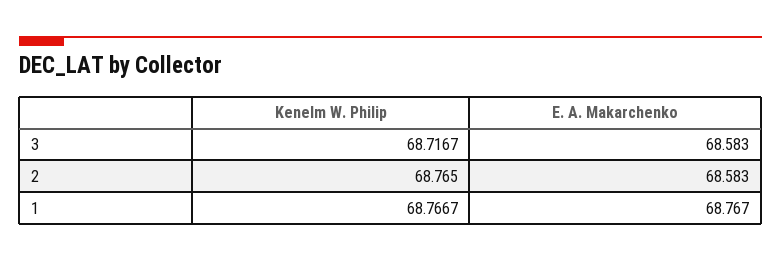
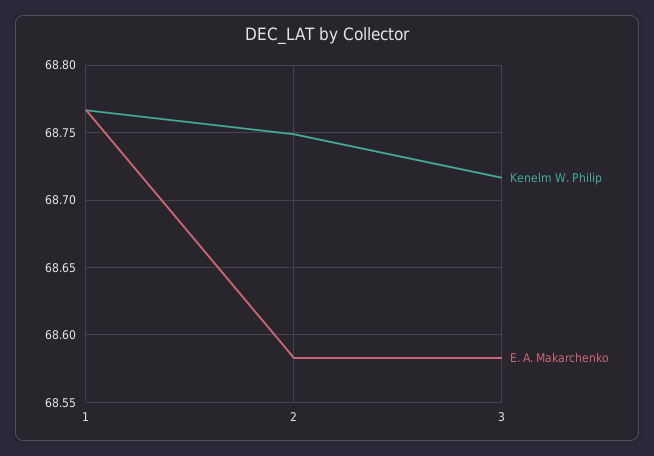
Kenelm W. Philip, 2: 68.765 -> 68.75

